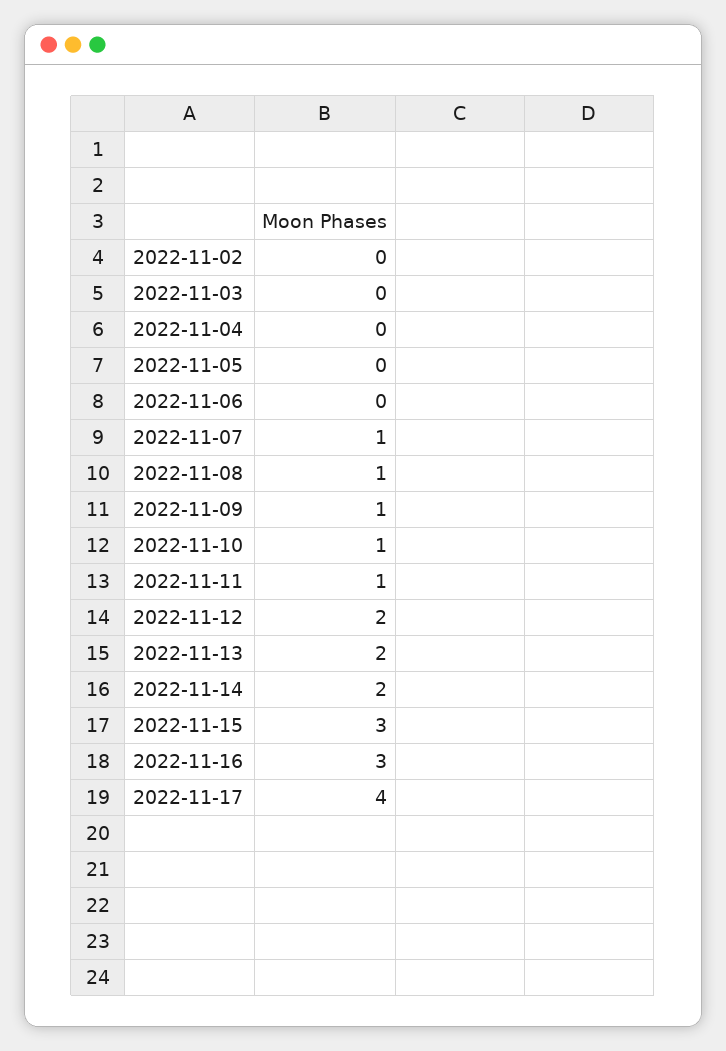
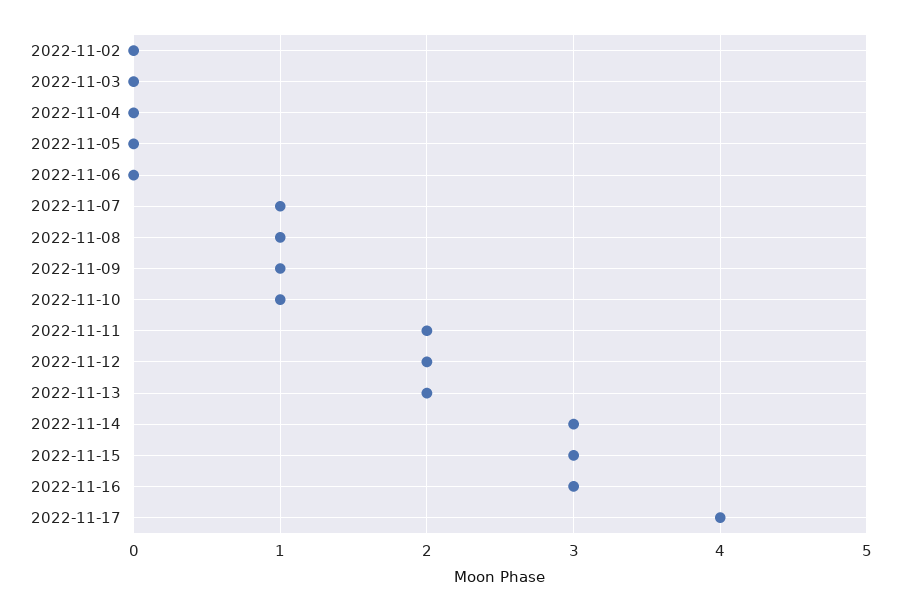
2022-11-11: 1 -> 2
2022-11-14: 2 -> 3

